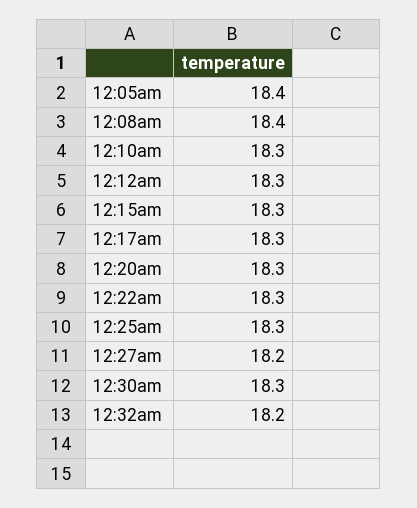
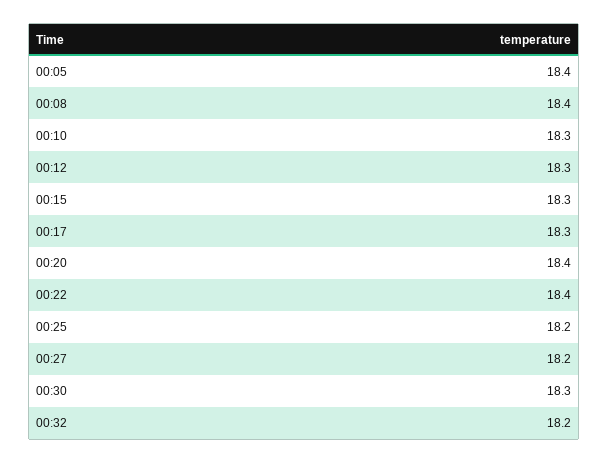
12:20am: 18.3 -> 18.4
12:22am: 18.3 -> 18.4
12:25am: 18.3 -> 18.2

